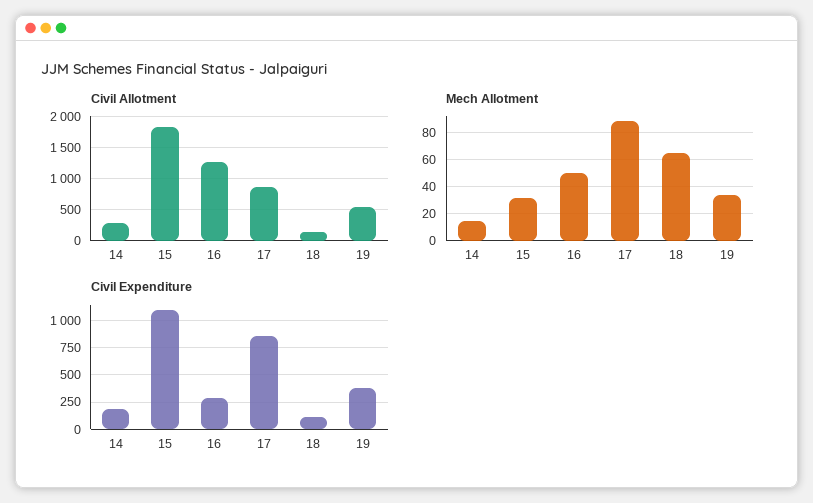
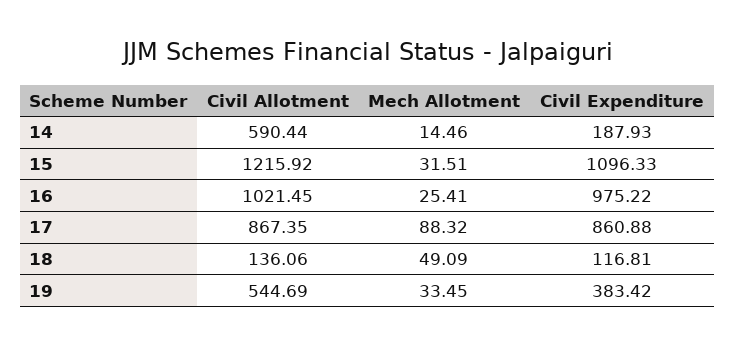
Civil Allotment, 14: 300 -> 590.44
Civil Allotment, 15: 1800 -> 1215.92
Civil Allotment, 16: 1300 -> 1021.45
Mech Allotment, 16: 50 -> 25.41
Mech Allotment, 18: 65 -> 49.09
Civil Expenditure, 16: 250 -> 975.22

